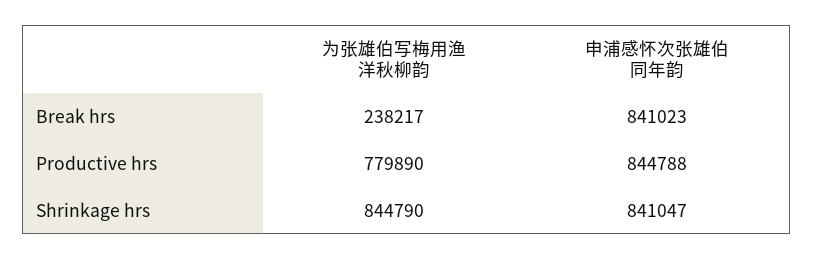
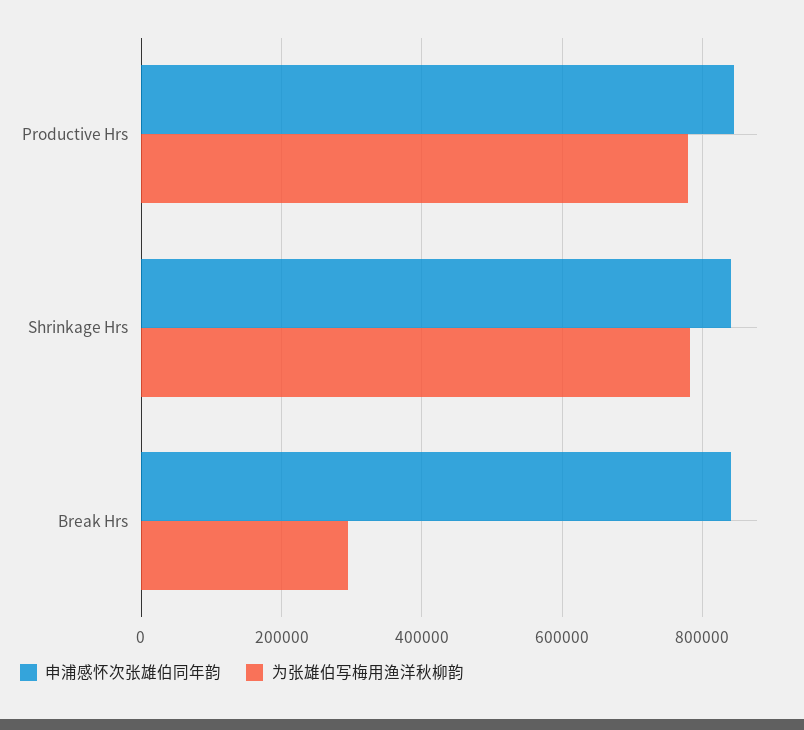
为张雄伯写梅用渔洋秋柳韵, Break hrs: 238217 -> 300000
为张雄伯写梅用渔洋秋柳韵, Shrinkage hrs: 844790 -> 780000

